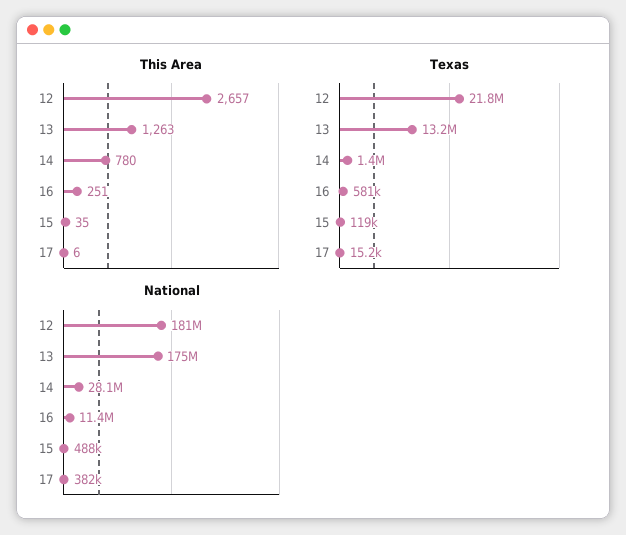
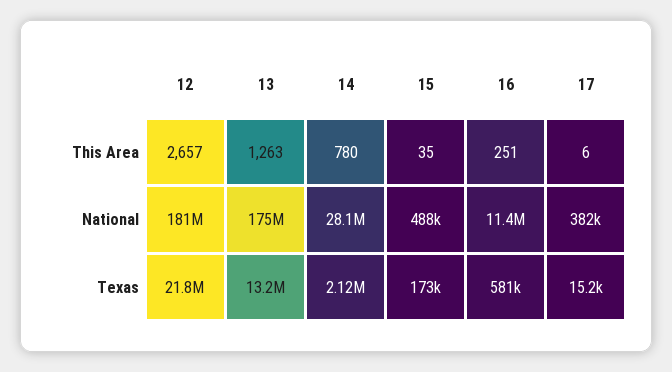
Texas, 14: 1400000 -> 2120000
Texas, 15: 119000 -> 173000

